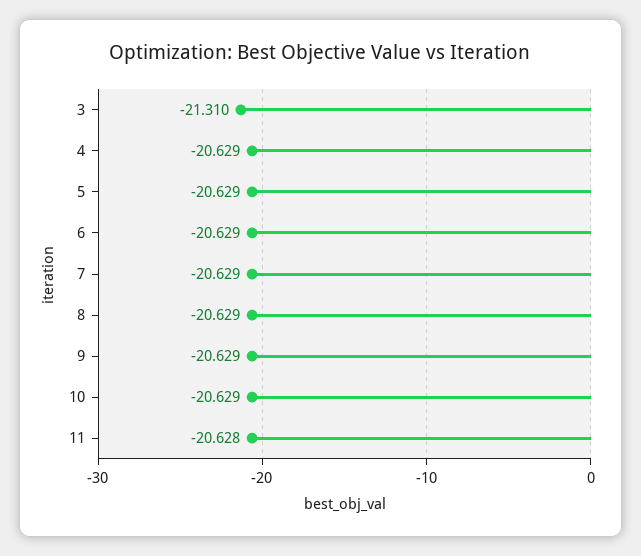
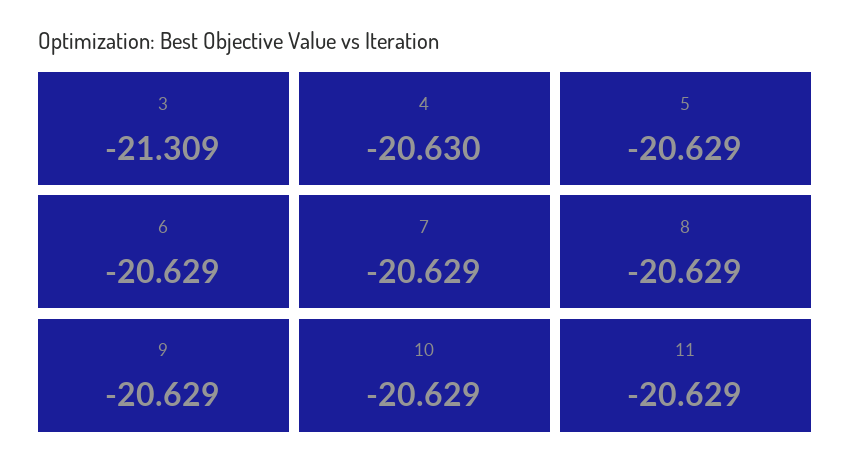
3: -21.31 -> -21.309
4: -20.629 -> -20.63
11: -20.628 -> -20.629

